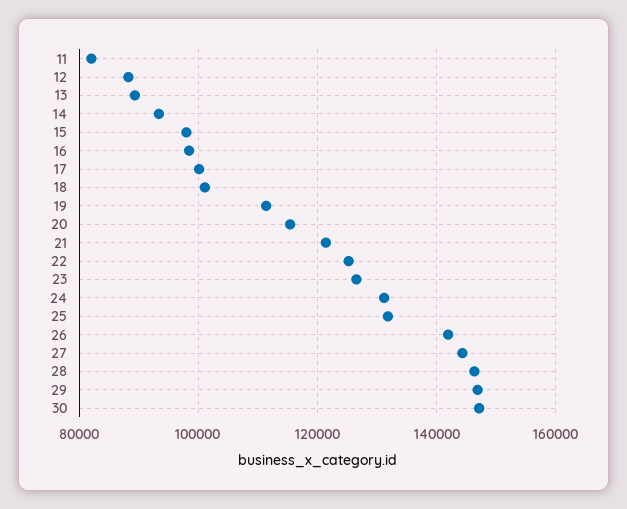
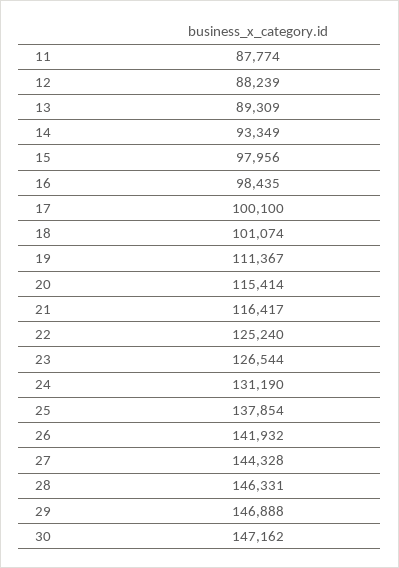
11: 82000 -> 87774
21: 122000 -> 116417
25: 132000 -> 137854

